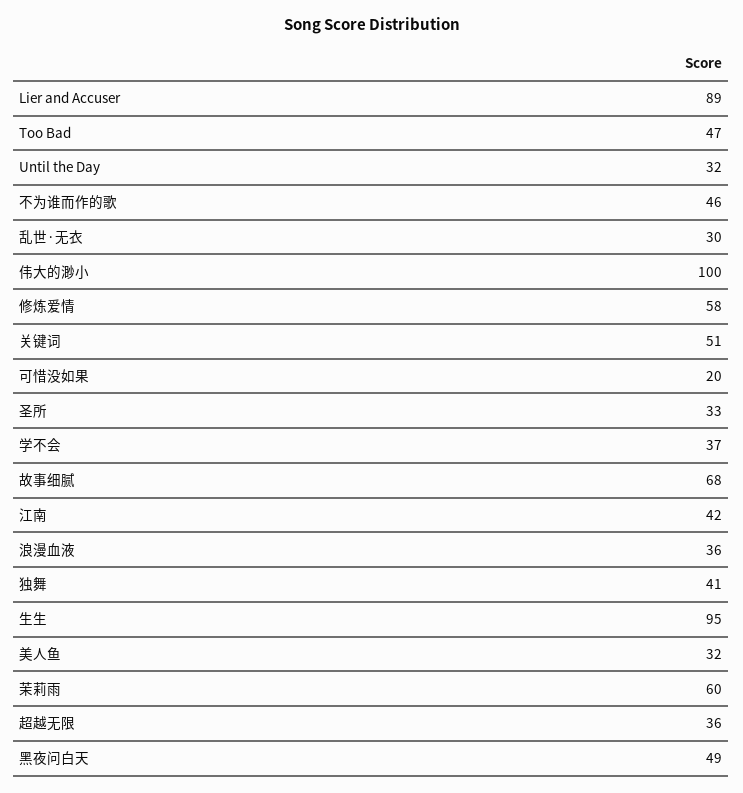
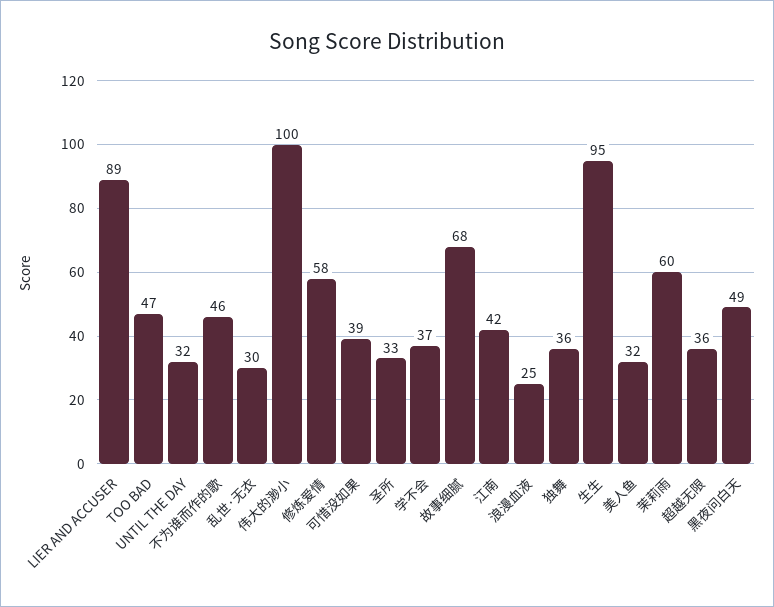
关键词: 51 -> none
可惜没如果: 20 -> 39
浪漫血液: 36 -> 25
独舞: 41 -> 36

